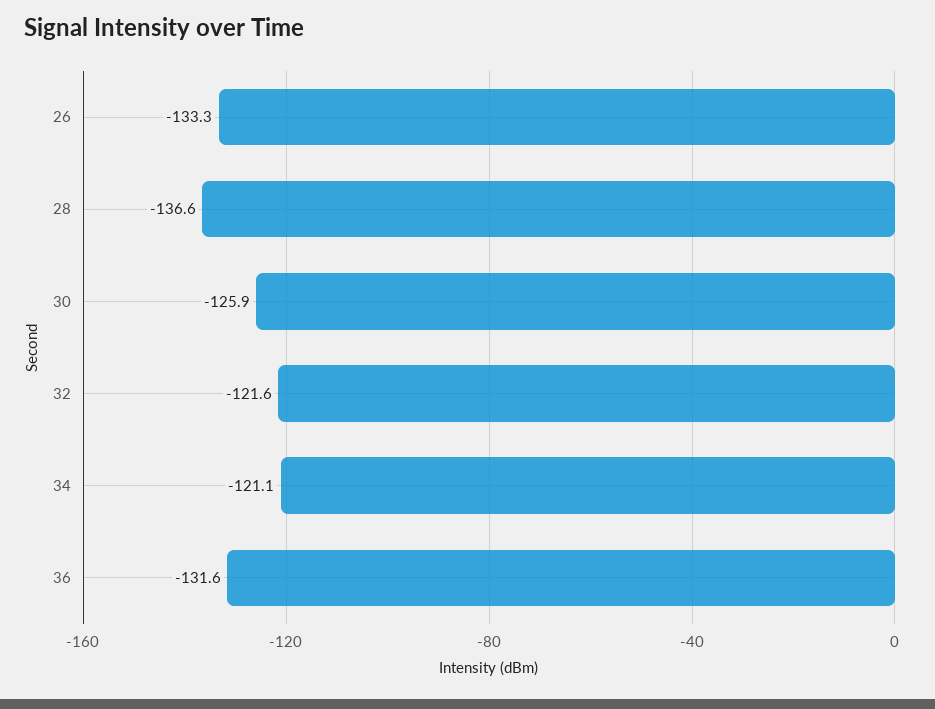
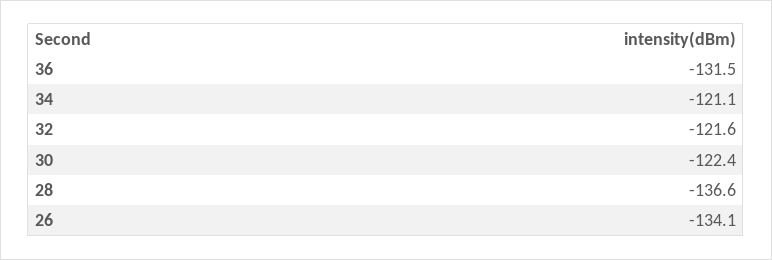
26: -133.3 -> -134.1
30: -125.9 -> -122.4
36: -131.6 -> -131.5

